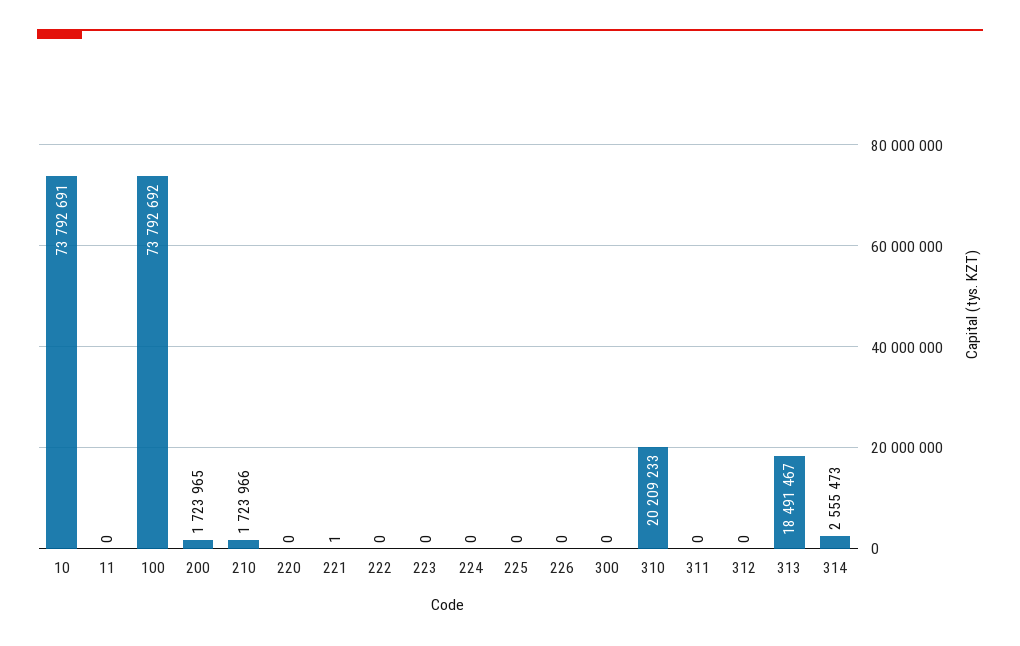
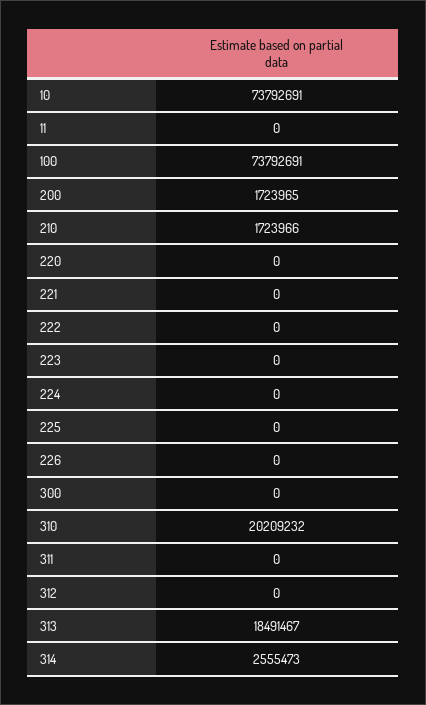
100: 73792692 -> 73792691
221: 1 -> 0
310: 20209233 -> 20209232

